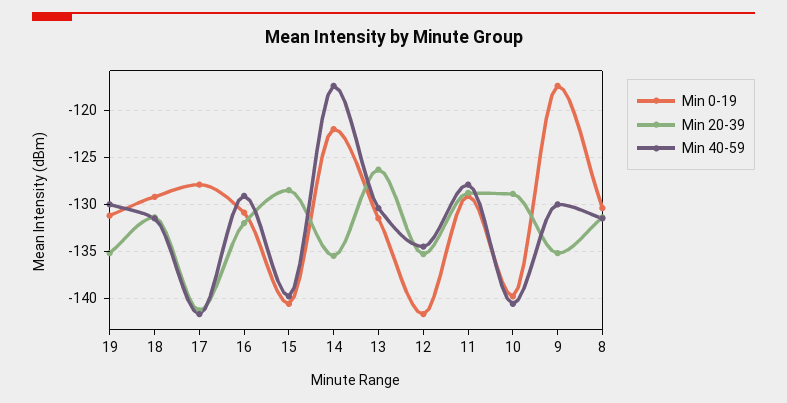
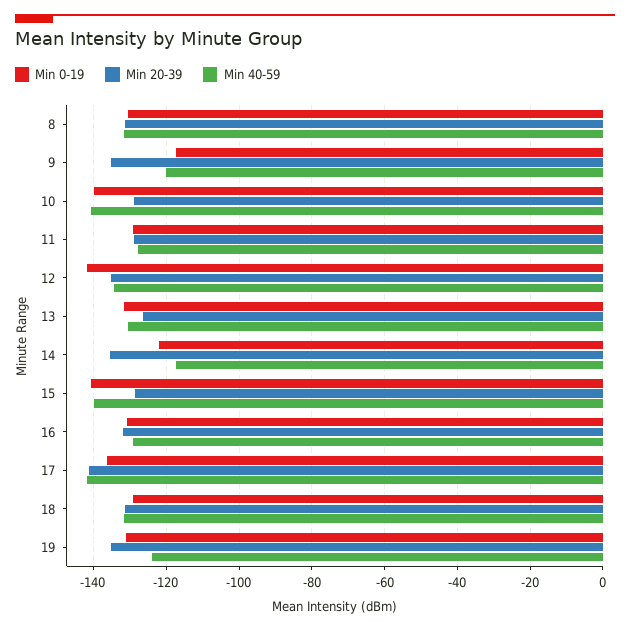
Min 40-59, 19: -130 -> -124
Min 0-19, 17: -128 -> -136
Min 40-59, 9: -130 -> -120

